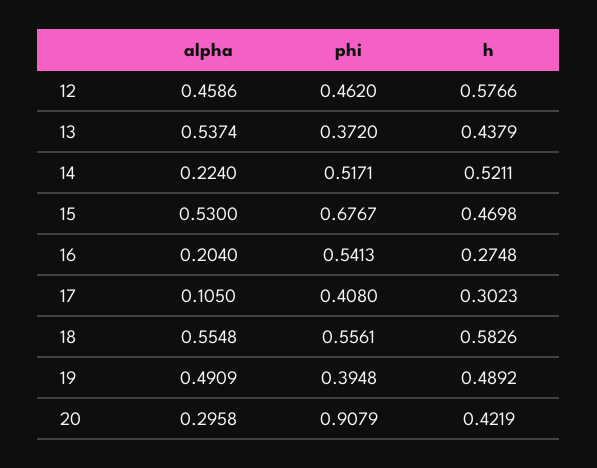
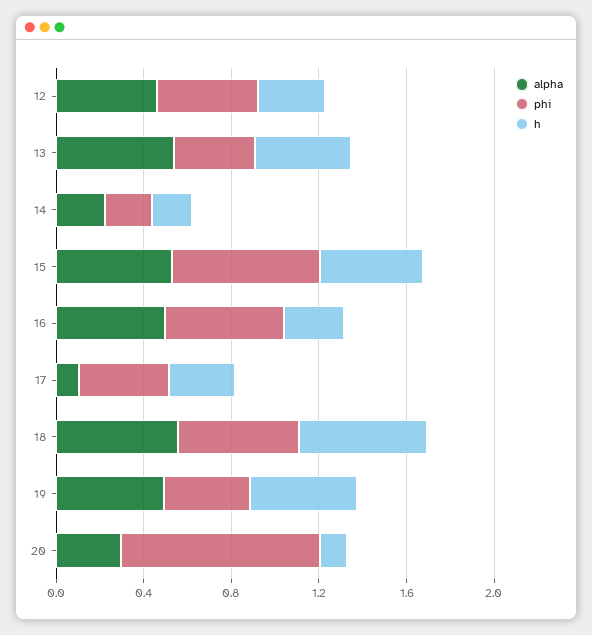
h, 12: 0.5766 -> 0.3
phi, 14: 0.5171 -> 0.2
h, 14: 0.5211 -> 0.2
alpha, 16: 0.204 -> 0.5
h, 20: 0.4219 -> 0.1

